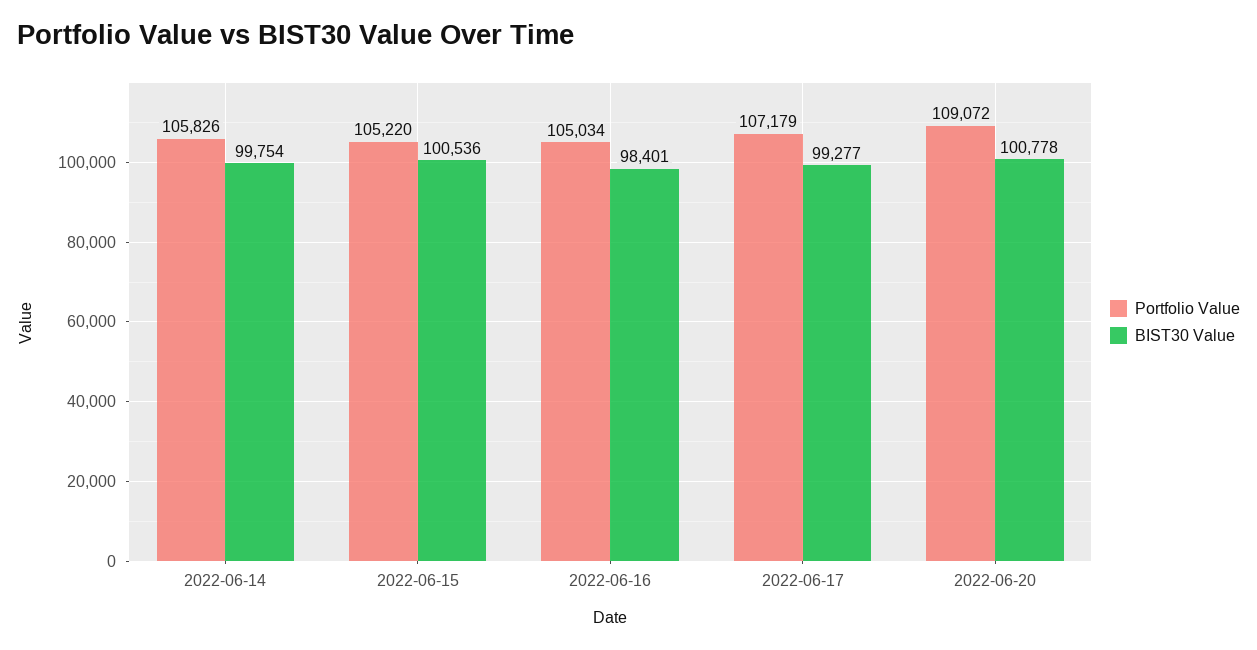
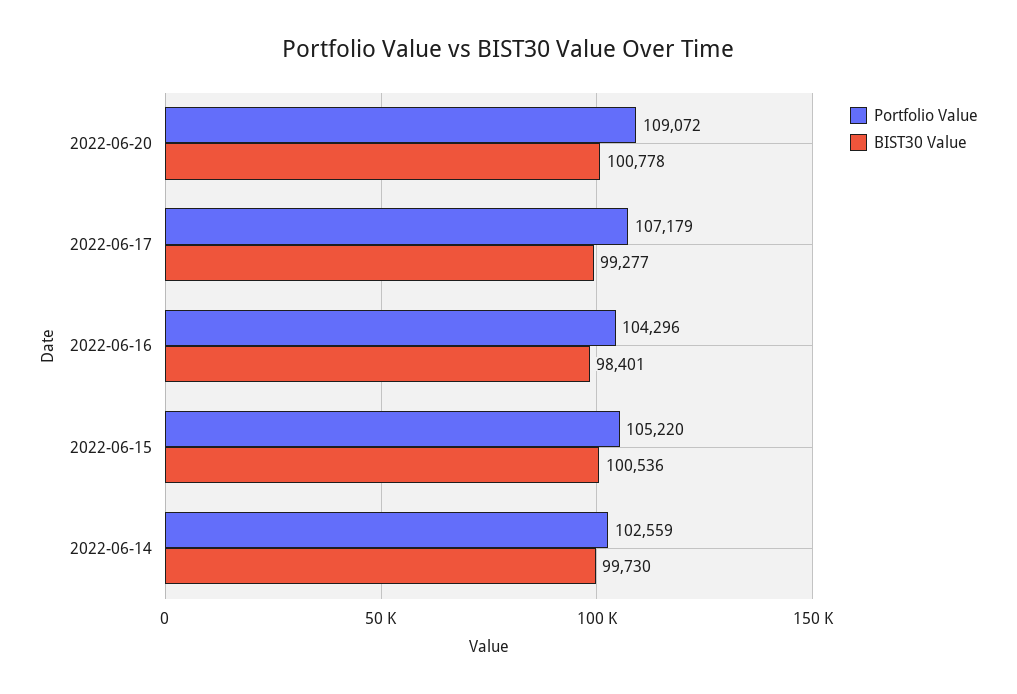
Portfolio Value, 2022-06-14: 105826 -> 102559
BIST30 Value, 2022-06-14: 99754 -> 99730
Portfolio Value, 2022-06-16: 105034 -> 104296

